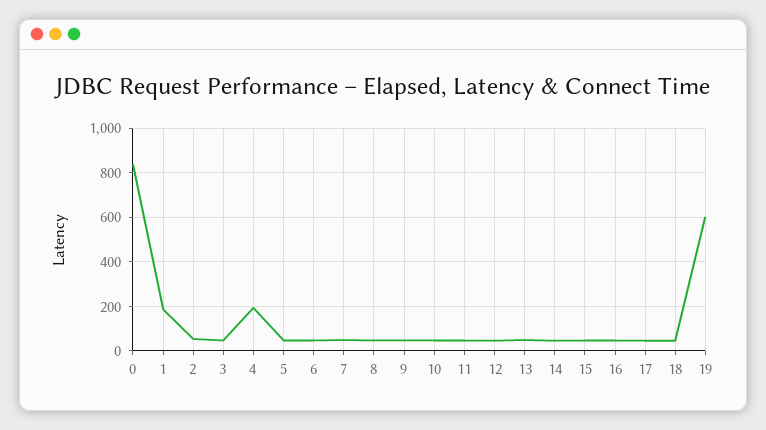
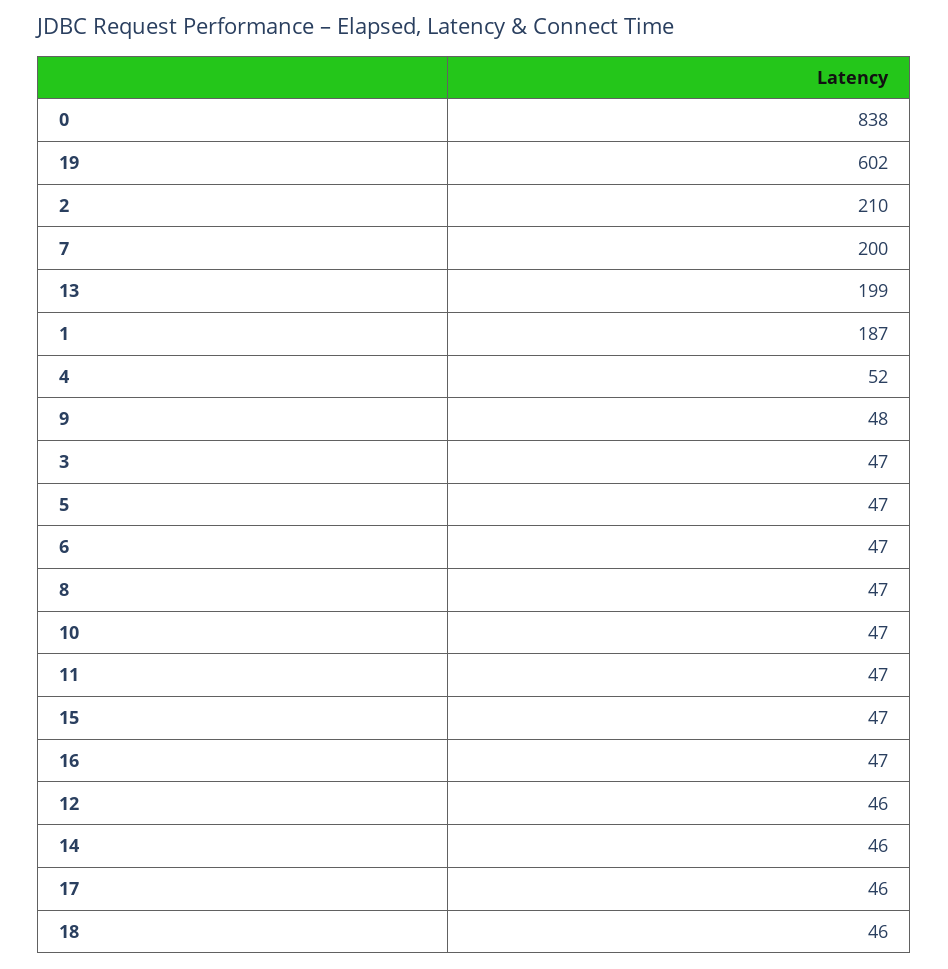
2: 50 -> 210
4: 200 -> 52
7: 50 -> 200
13: 50 -> 199

